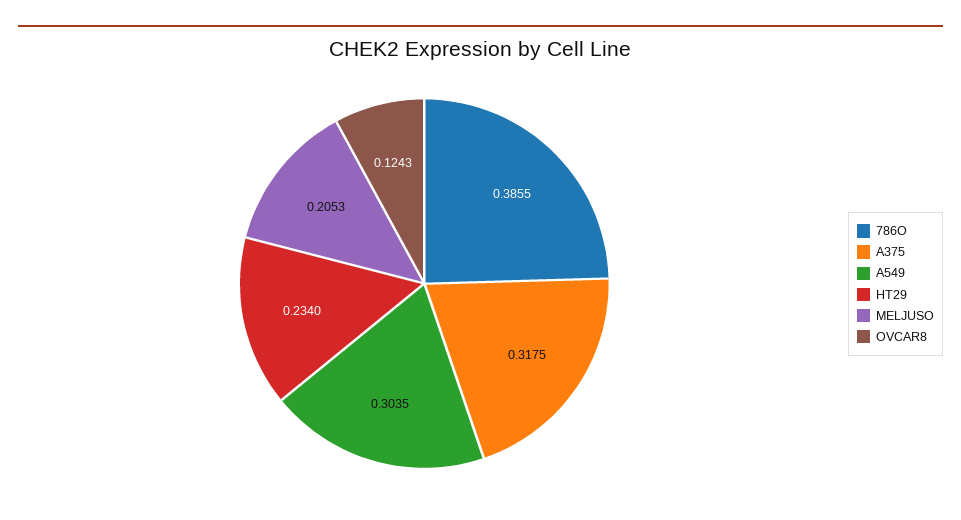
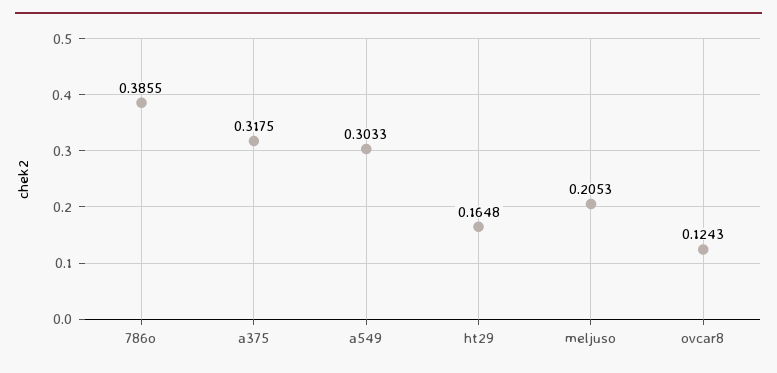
A549: 0.3035 -> 0.3033
HT29: 0.234 -> 0.1648

